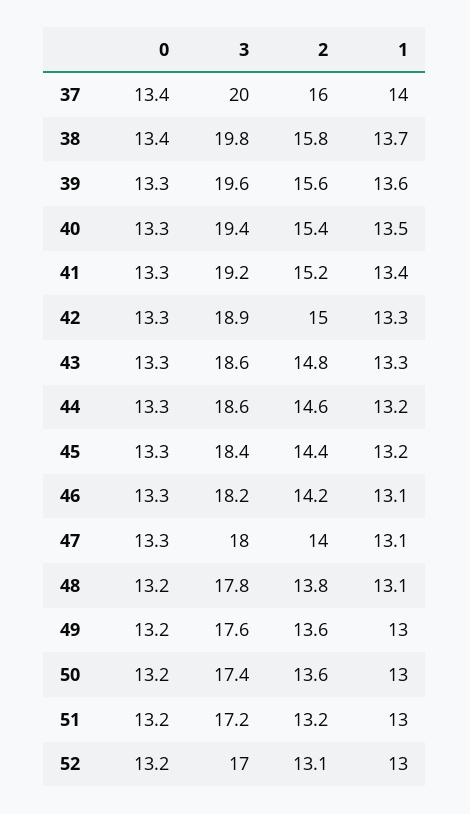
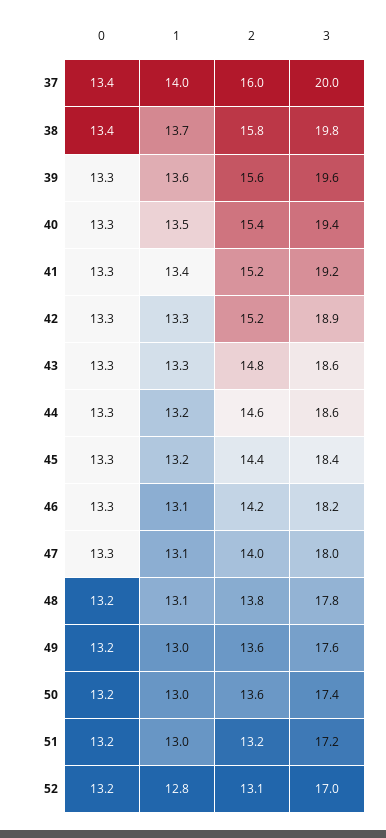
2, 42: 15 -> 15.2
1, 52: 13 -> 12.8

